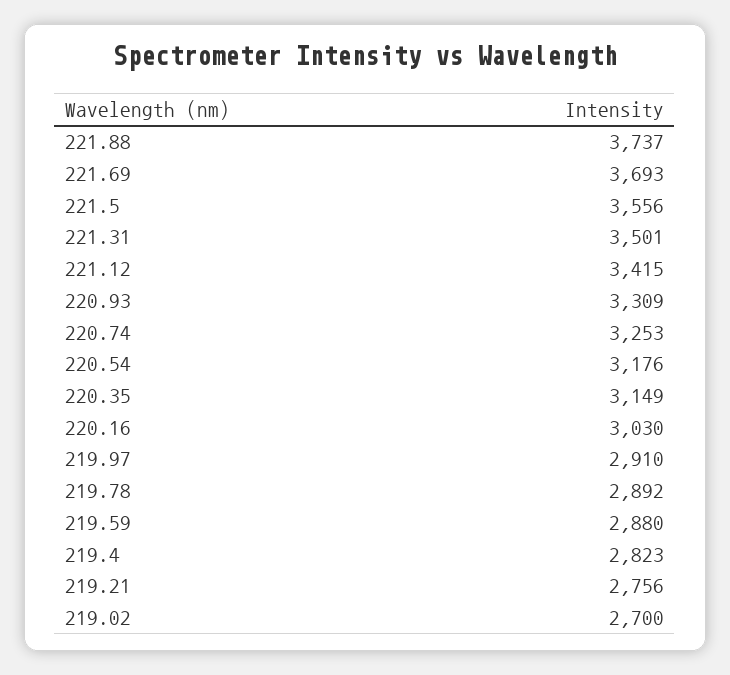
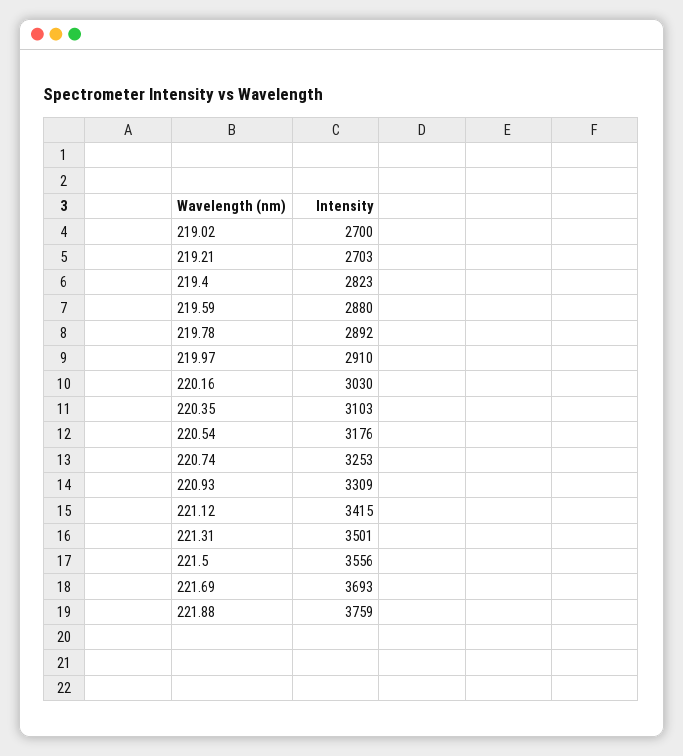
221.88: 3737 -> 3759
220.35: 3149 -> 3103
219.21: 2756 -> 2703

